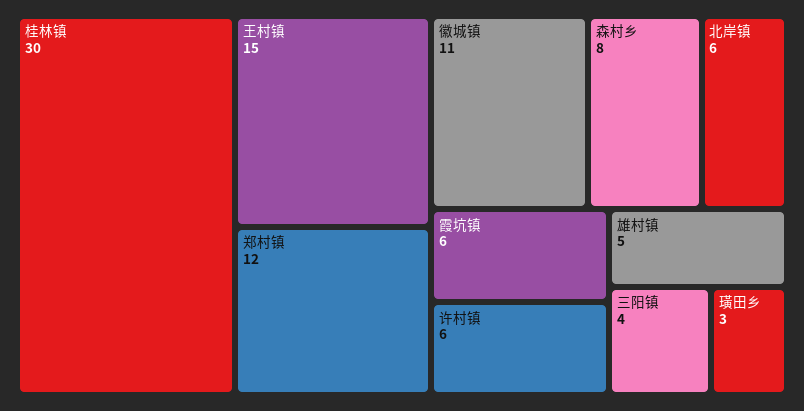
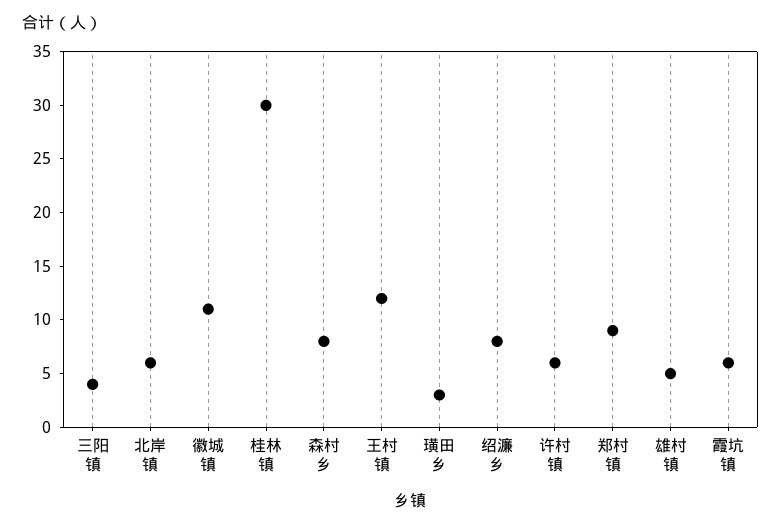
王村镇: 15 -> 12
郑村镇: 12 -> 9
绍濂乡: none -> 8

